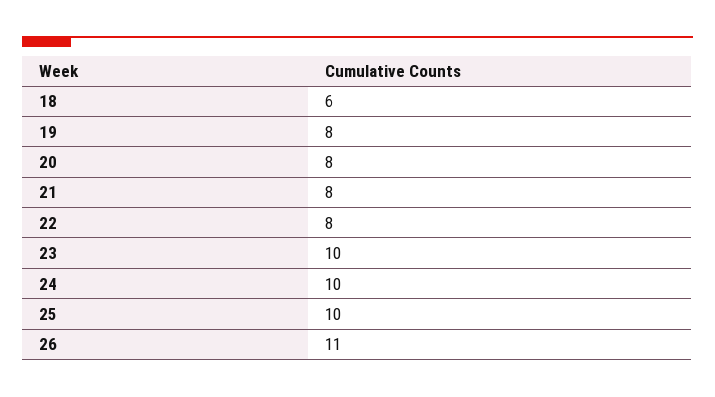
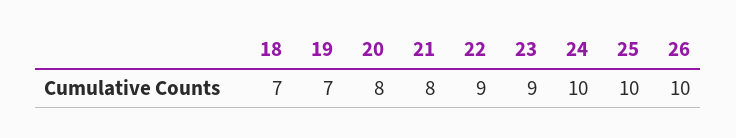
18: 6 -> 7
19: 8 -> 7
22: 8 -> 9
23: 10 -> 9
26: 11 -> 10

